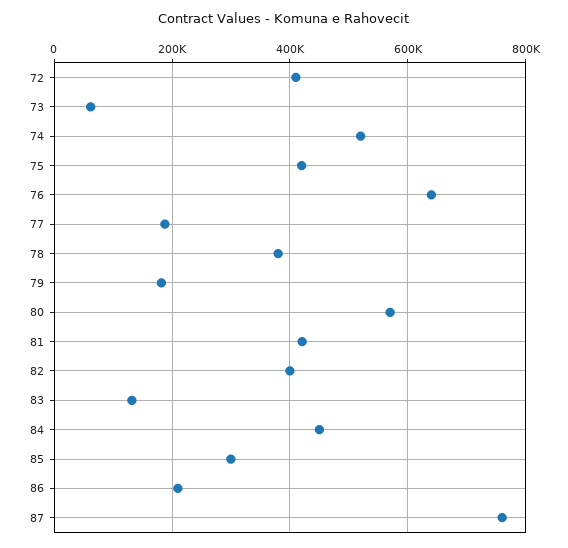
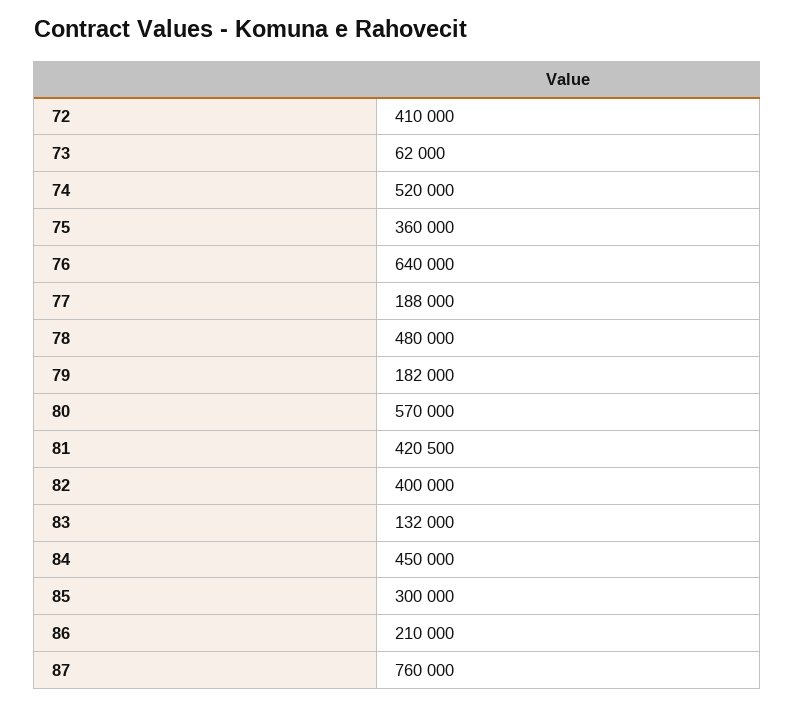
75: 420000 -> 360000
78: 380000 -> 480000

